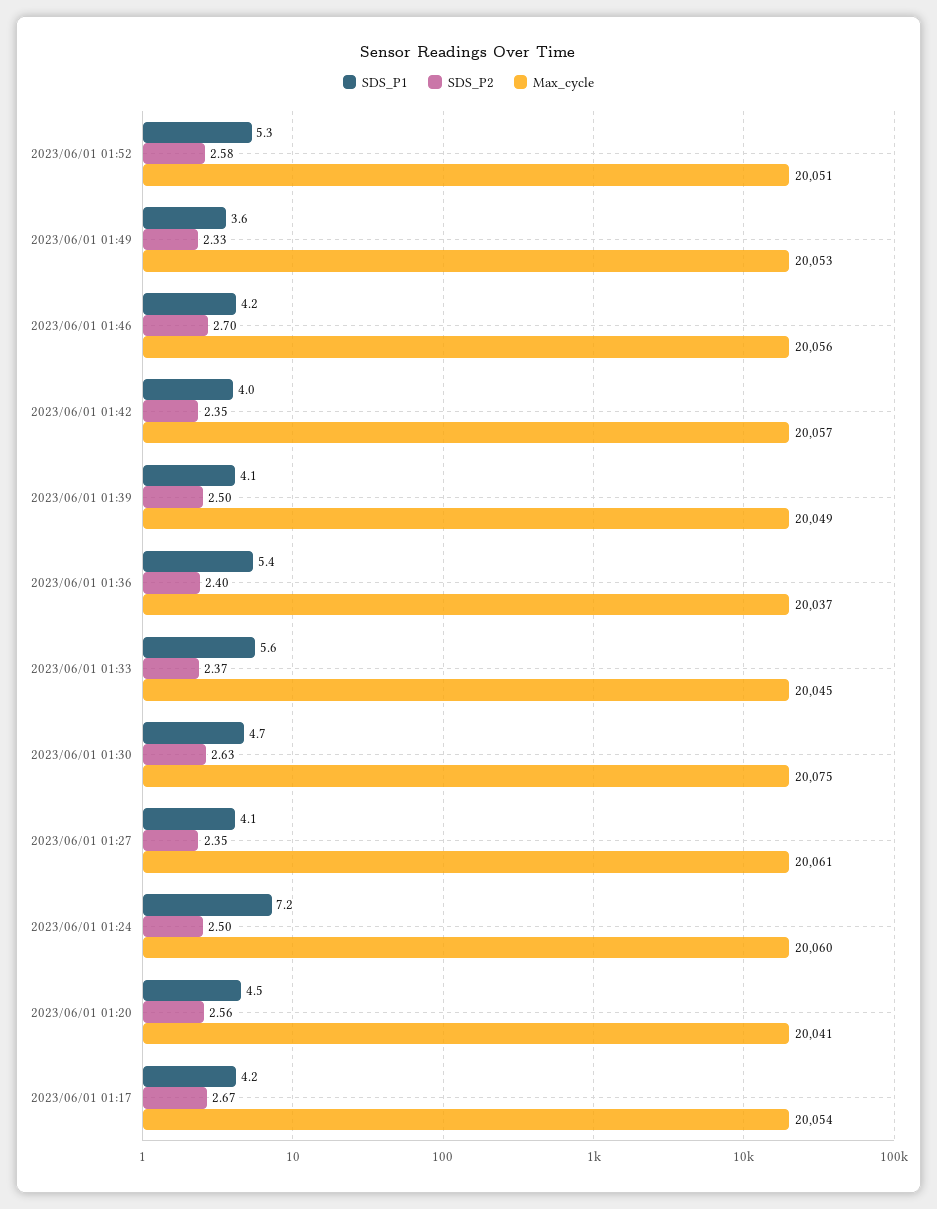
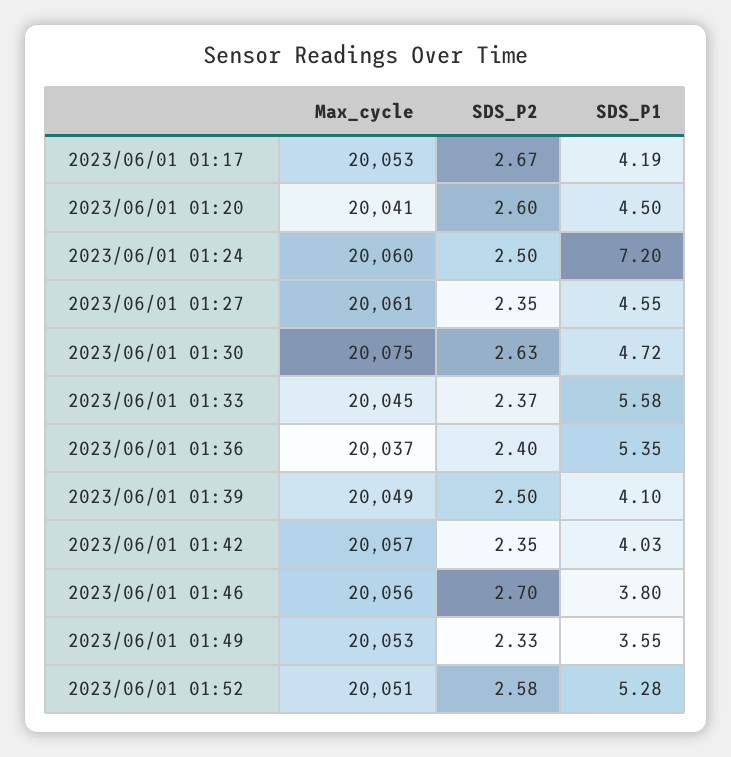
SDS_P1, 2023/06/01 01:46: 4.2 -> 3.8
SDS_P1, 2023/06/01 01:27: 4.1 -> 4.55
SDS_P2, 2023/06/01 01:20: 2.56 -> 2.6
Max_cycle, 2023/06/01 01:17: 20054 -> 20053

